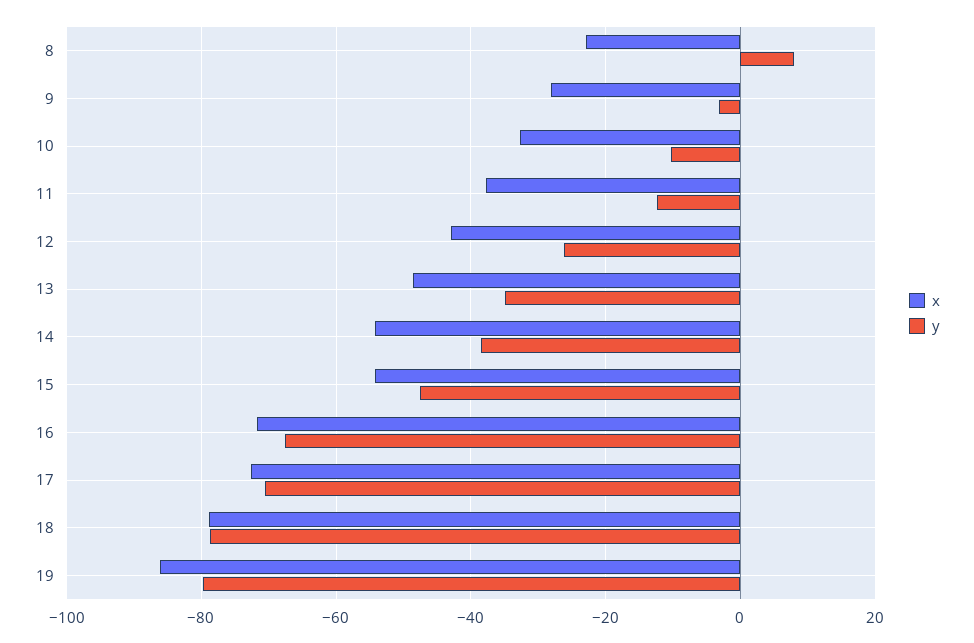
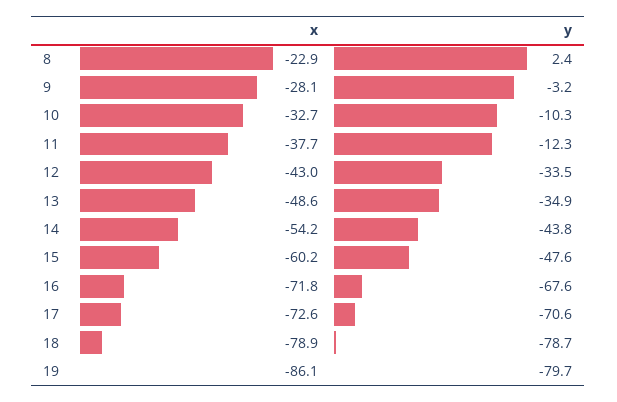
y, 8: 8 -> 2.4
y, 12: -26 -> -33.5
y, 14: -38 -> -43.8
x, 15: -54 -> -60.2

